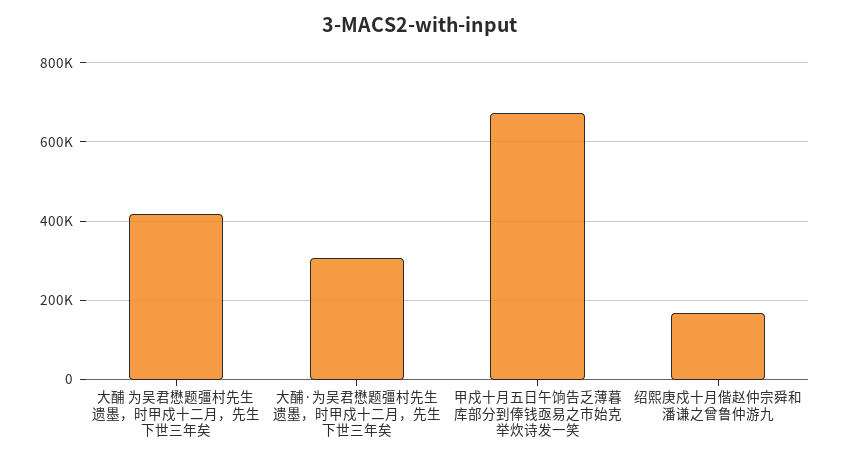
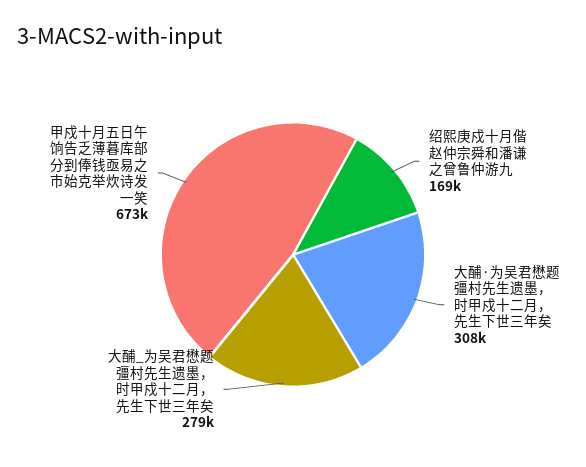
大酺 为吴君懋题彊村先生遗墨，时甲戍十二月，先生下世三年矣: 420000 -> 279000

